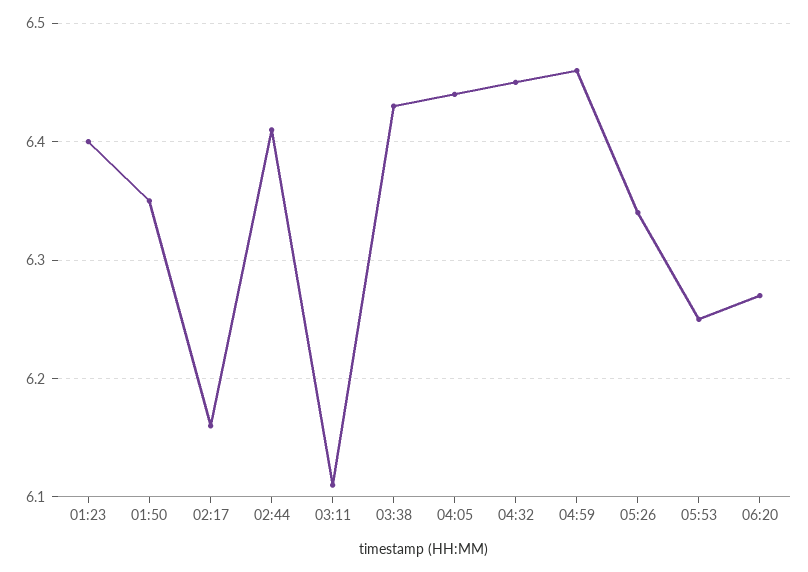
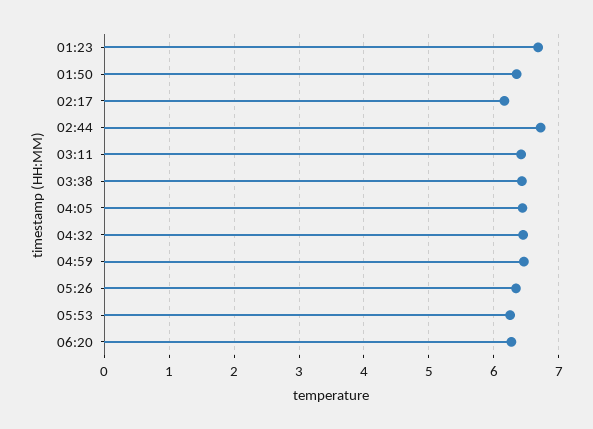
01:23: 6.4 -> 6.7
02:44: 6.41 -> 6.7
03:11: 6.11 -> 6.4

